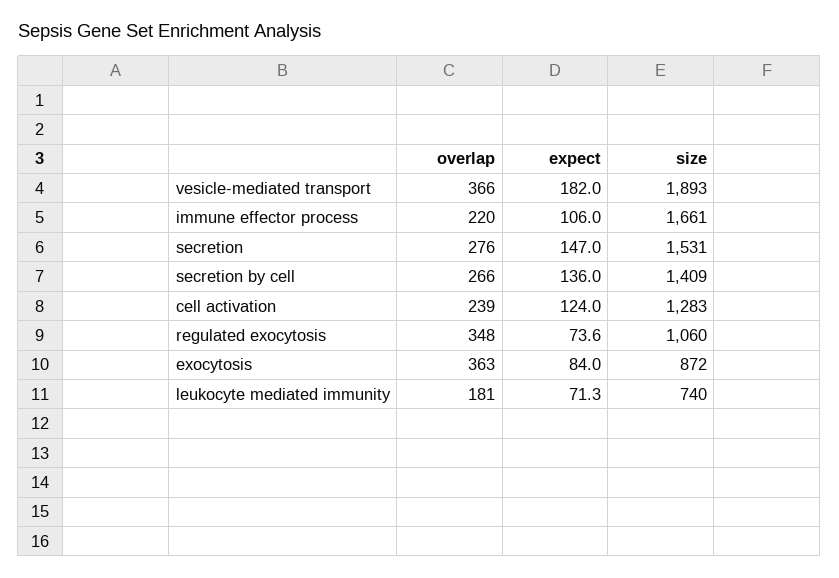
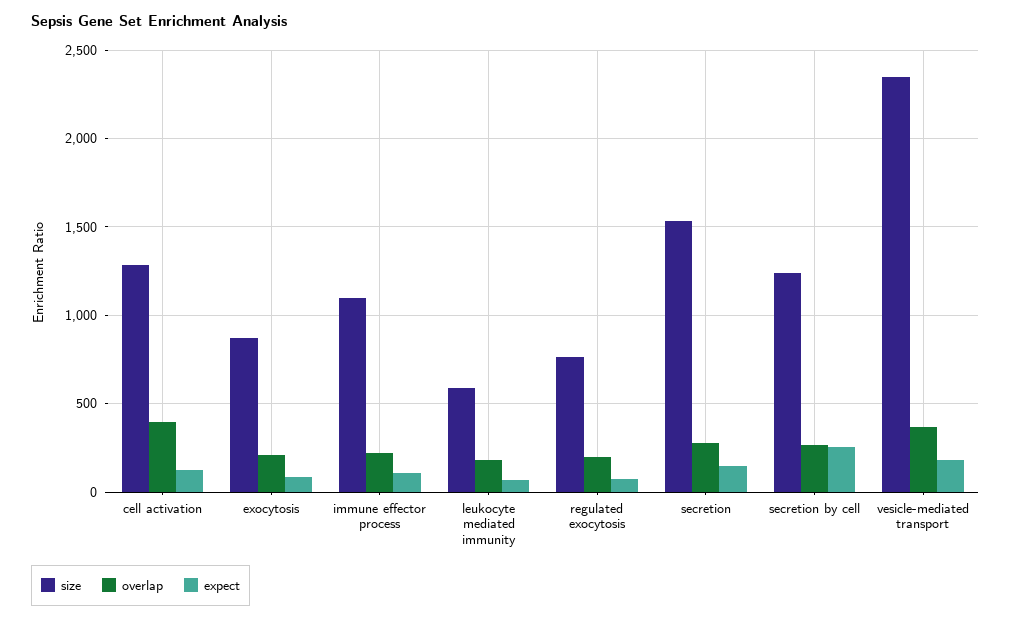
size, vesicle-mediated transport: 1893 -> 2350
size, immune effector process: 1661 -> 1100
expect, secretion by cell: 136 -> 250
size, secretion by cell: 1409 -> 1250
overlap, cell activation: 239 -> 400
overlap, regulated exocytosis: 348 -> 200
size, regulated exocytosis: 1060 -> 750
overlap, exocytosis: 363 -> 200
size, leukocyte mediated immunity: 740 -> 600

